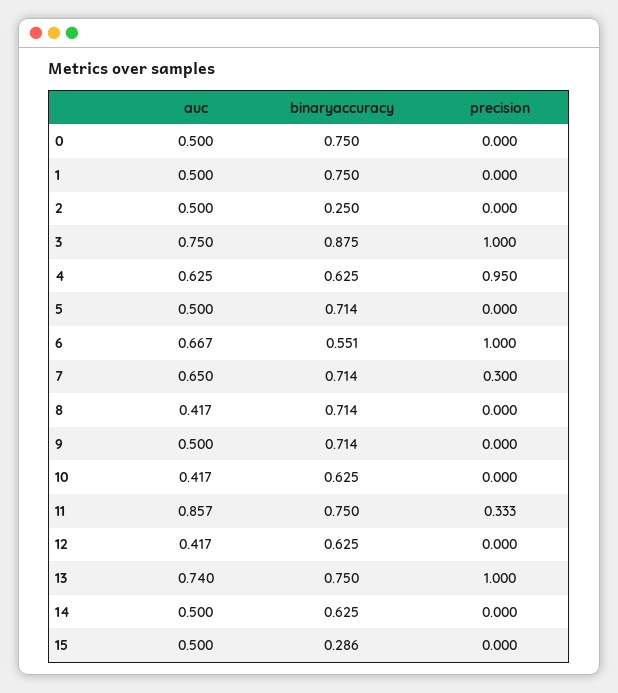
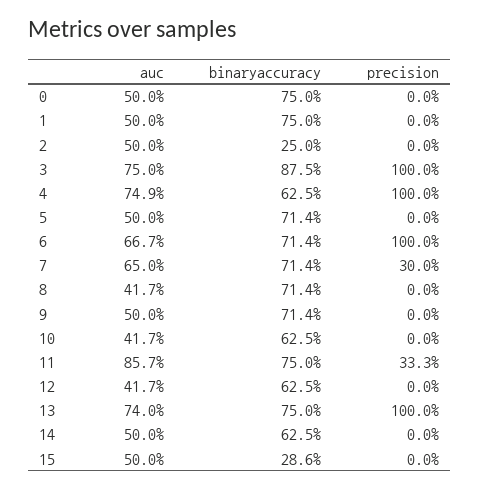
auc, 4: 0.625 -> 0.749
precision, 4: 0.95 -> 1
binaryaccuracy, 6: 0.551 -> 0.714

